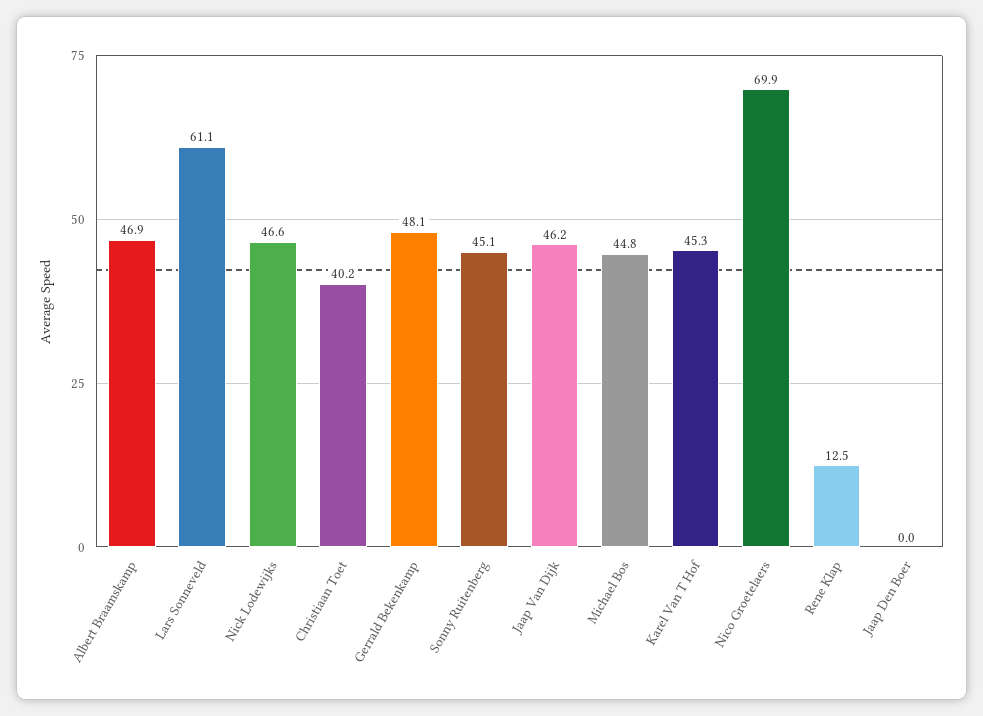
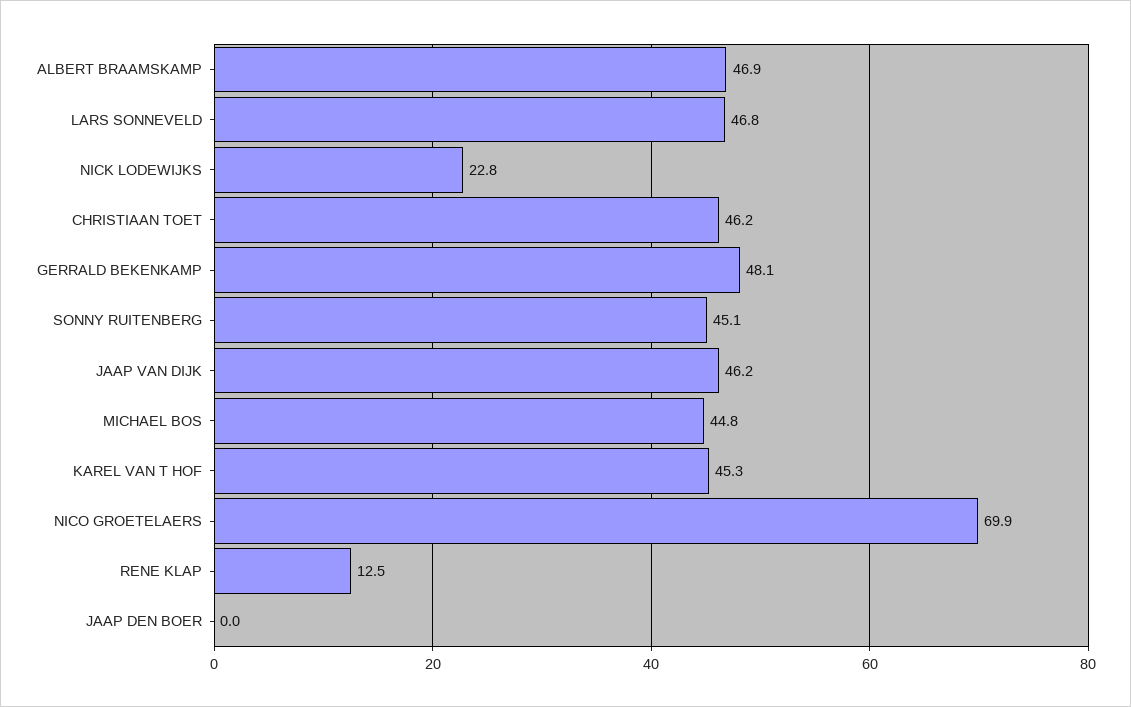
Lars Sonneveld: 61.1 -> 46.8
Nick Lodewijks: 46.6 -> 22.8
Christiaan Toet: 40.2 -> 46.2

